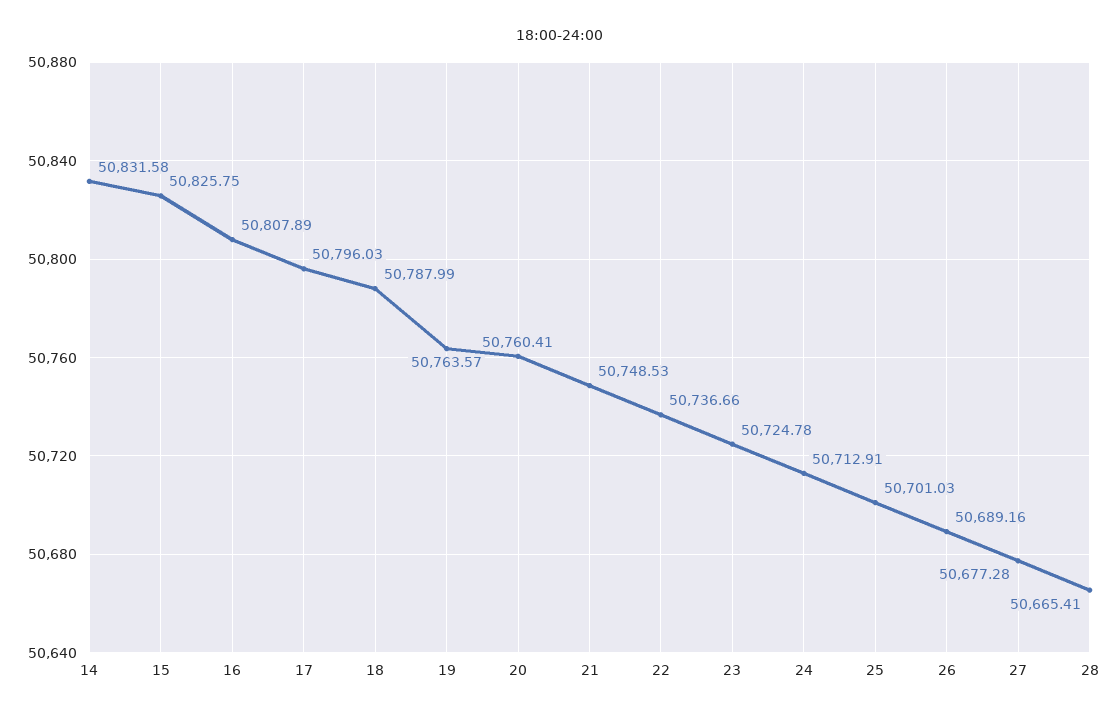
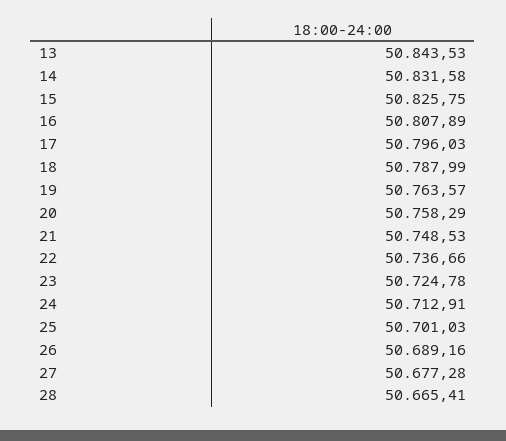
20: 50760.41 -> 50758.29
13: none -> 50843.53

